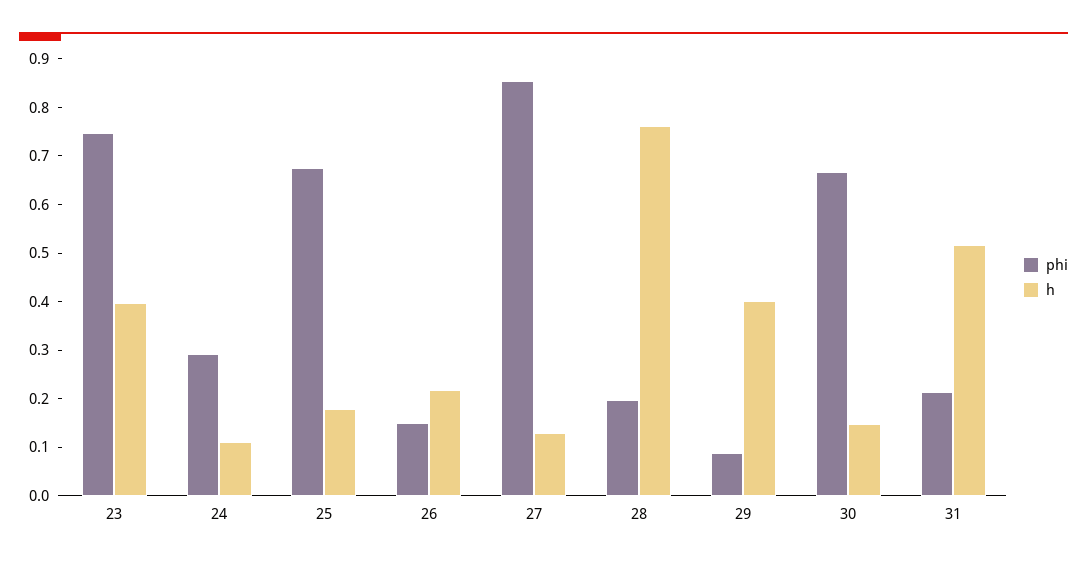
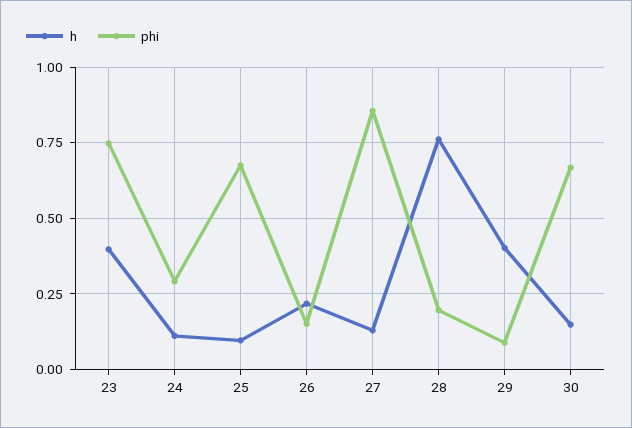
h, 25: 0.18 -> 0.1
phi, 31: 0.22 -> none
h, 31: 0.52 -> none

